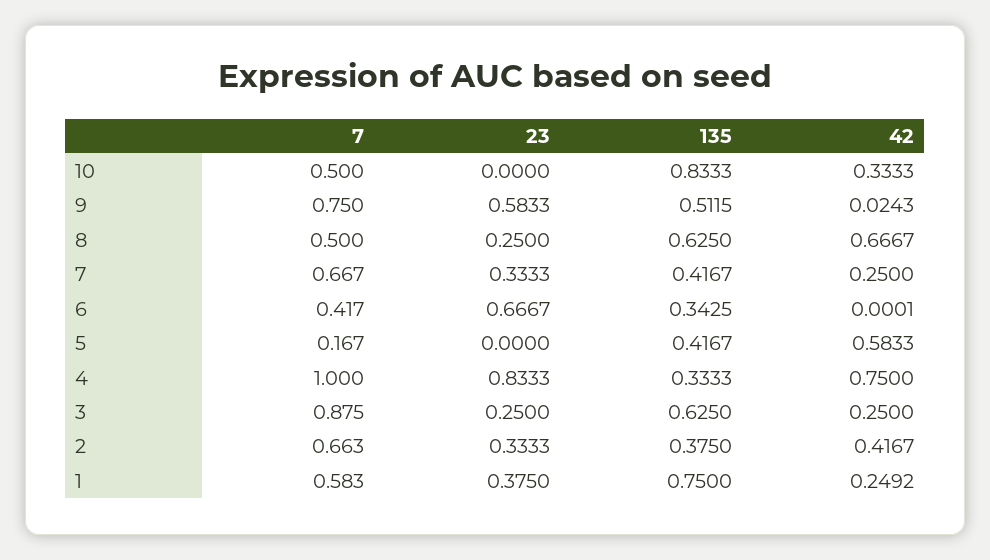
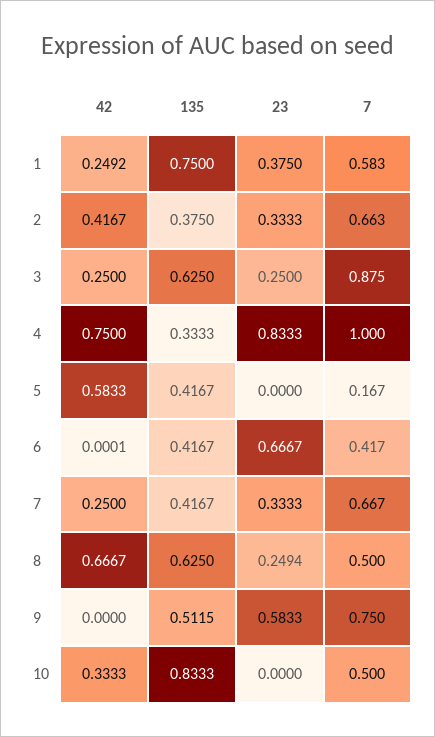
42, 9: 0.0243 -> 0
23, 8: 0.25 -> 0.2494
135, 6: 0.3425 -> 0.4167

